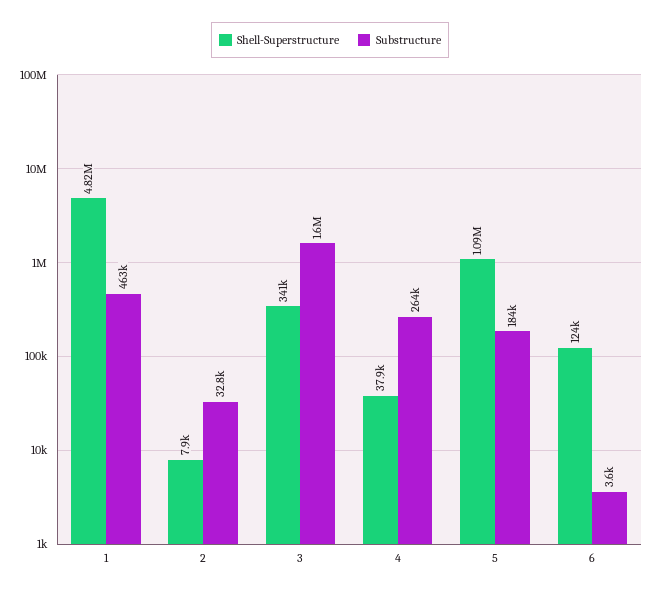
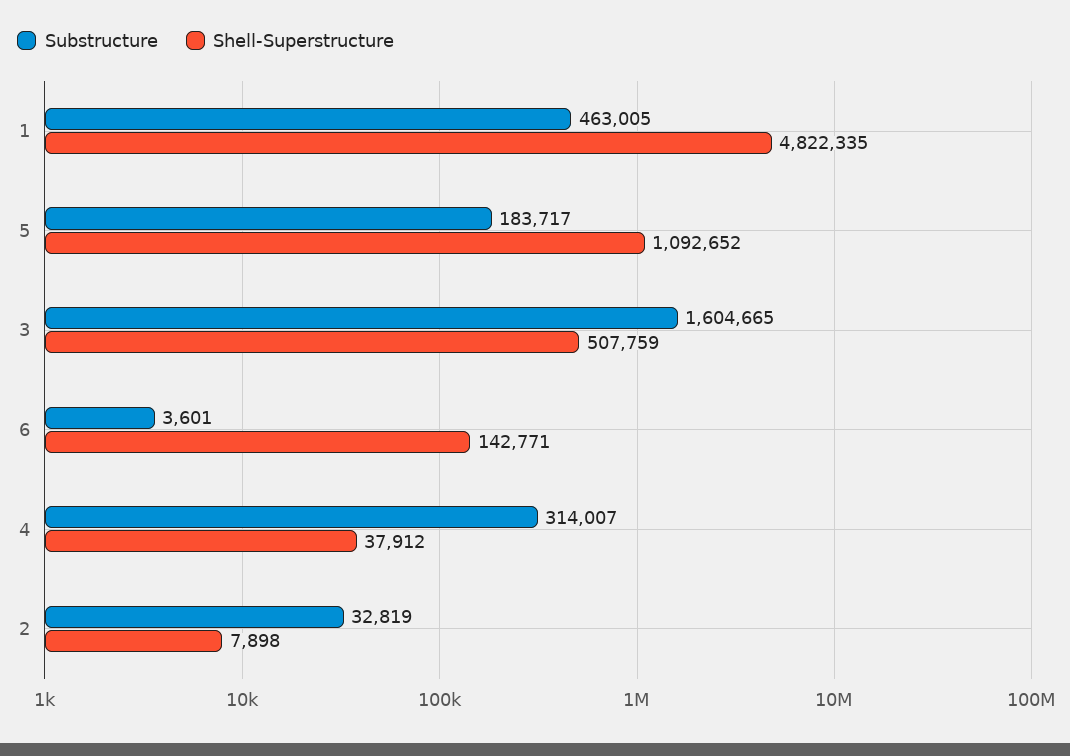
Shell-Superstructure, 3: 341000 -> 507759
Substructure, 4: 264000 -> 314007
Shell-Superstructure, 6: 124000 -> 142771

